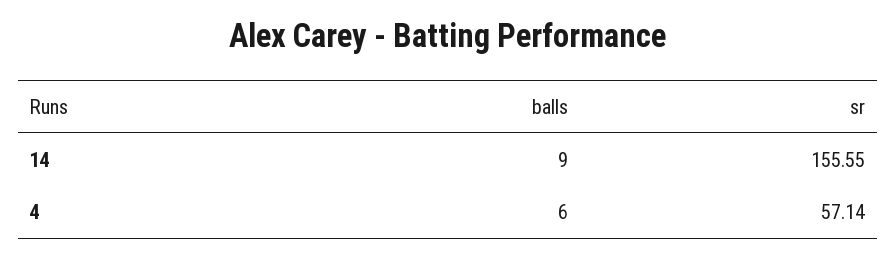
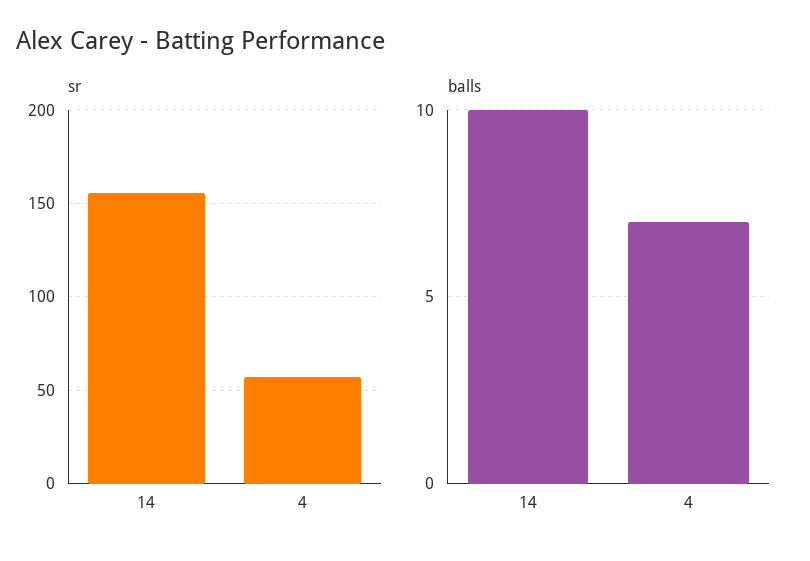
balls, 14: 9 -> 10
balls, 4: 6 -> 7

